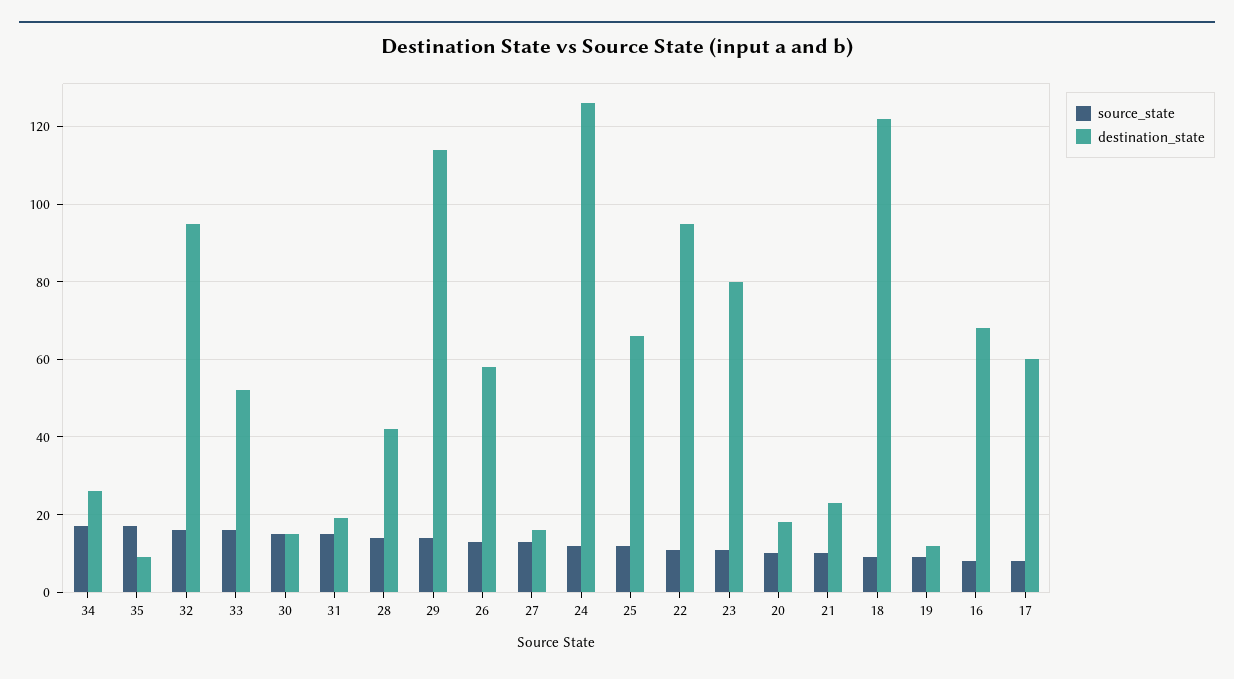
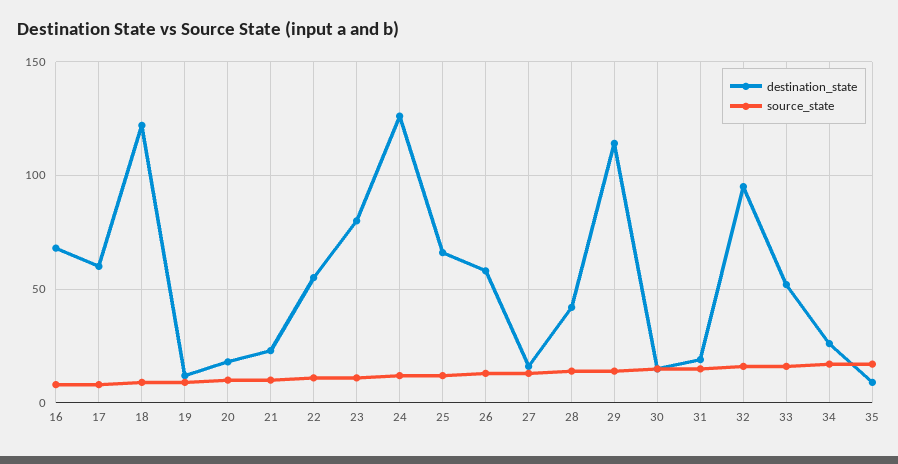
destination_state, 22: 95 -> 55

